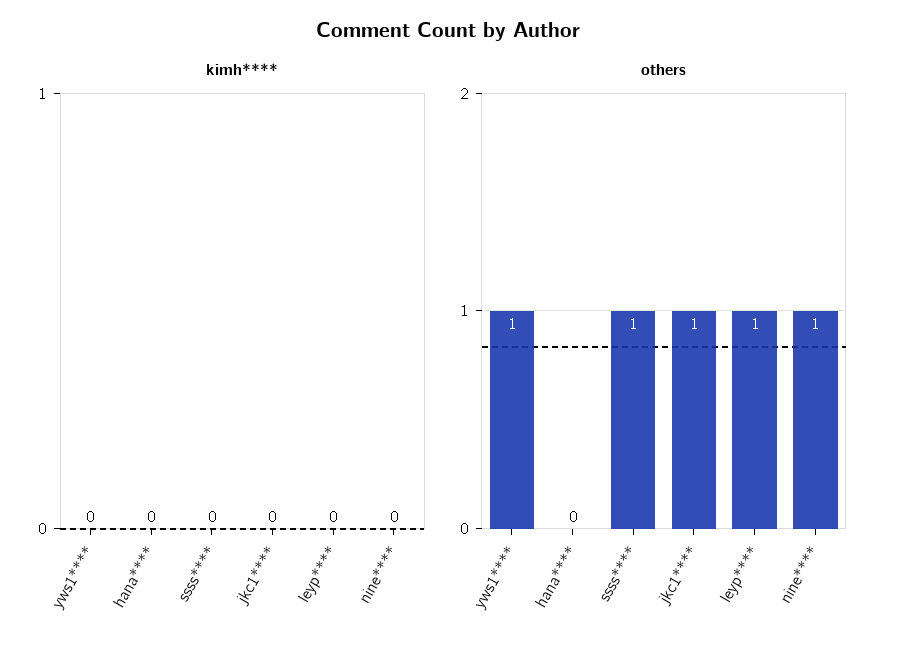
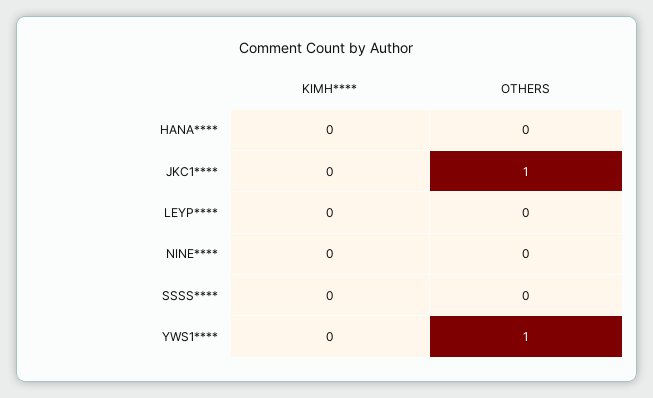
others, ssss****: 1 -> 0
others, leyp****: 1 -> 0
others, nine****: 1 -> 0

